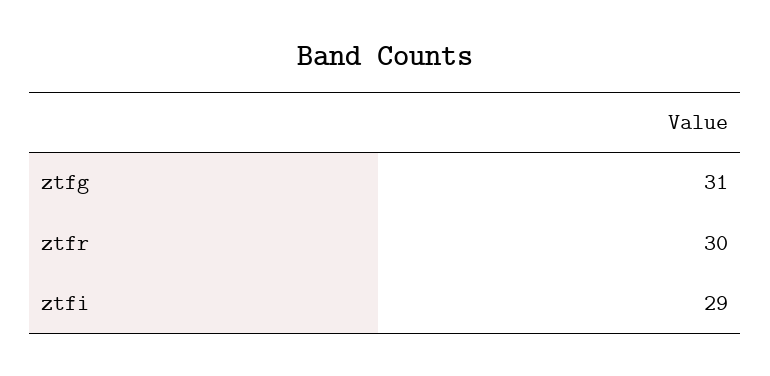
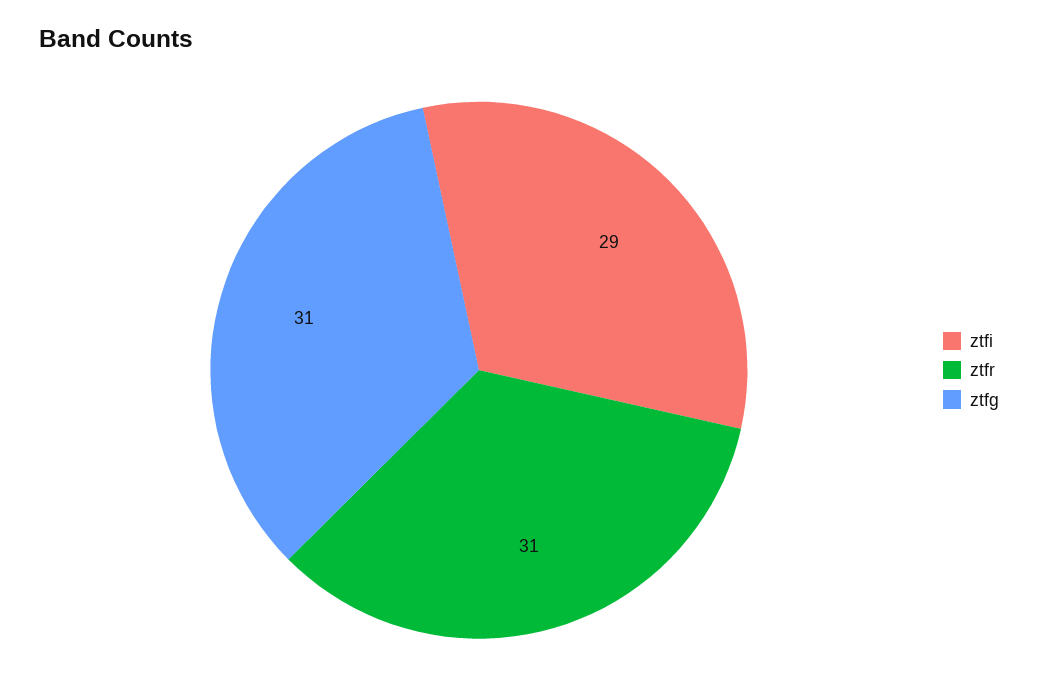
ztfr: 30 -> 31

